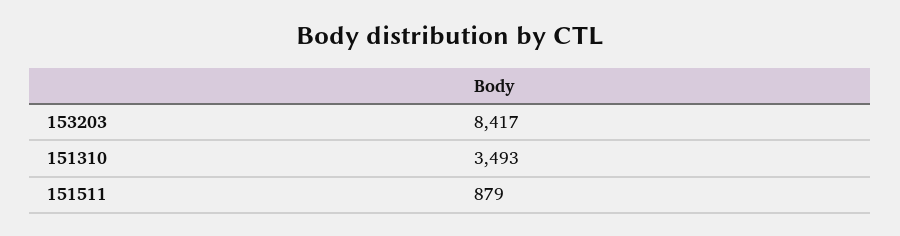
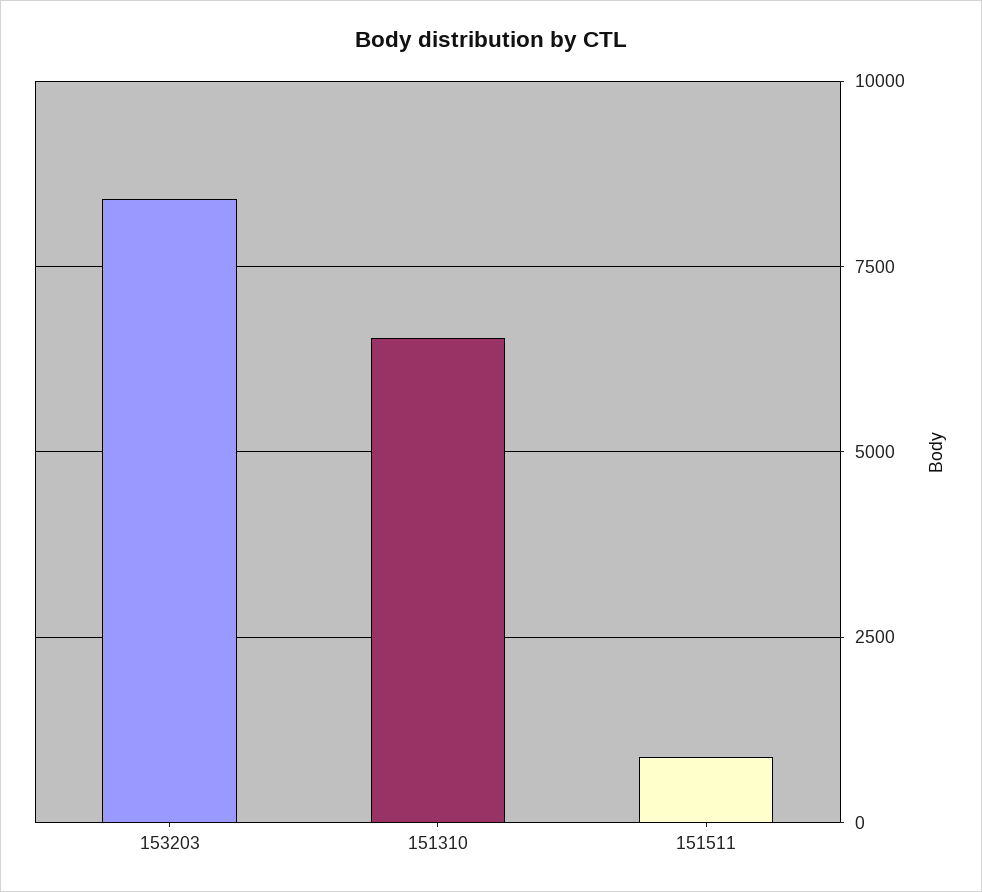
151310: 3493 -> 6500

